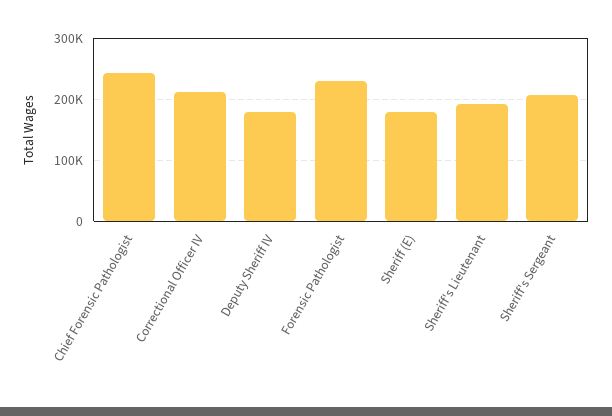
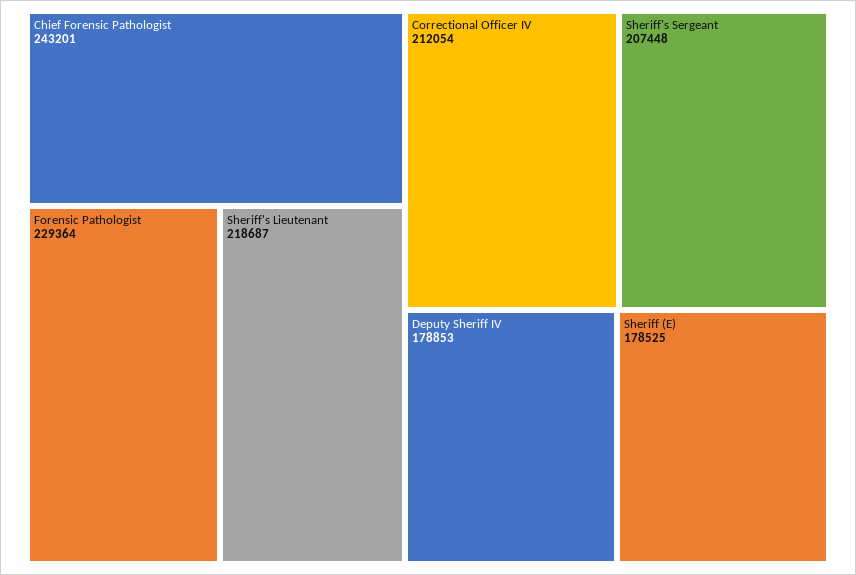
Sheriff's Lieutenant: 190000 -> 218687

